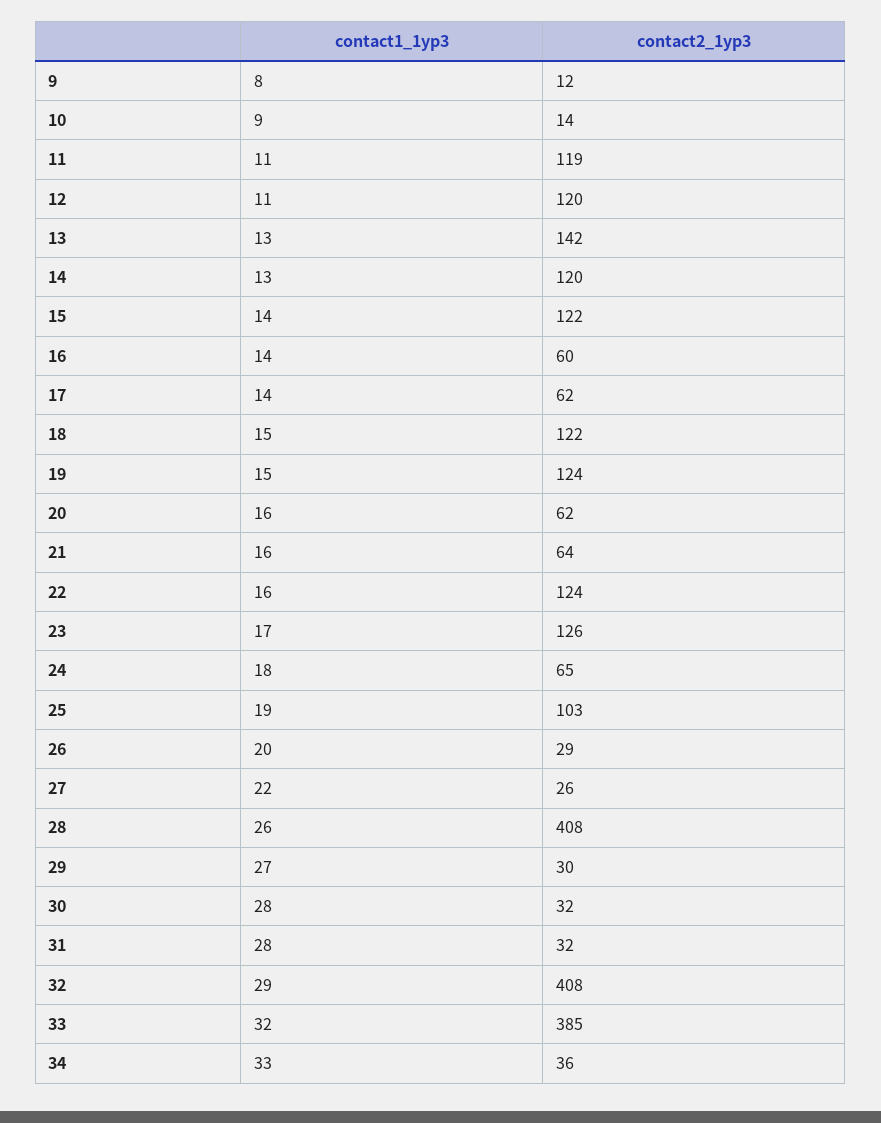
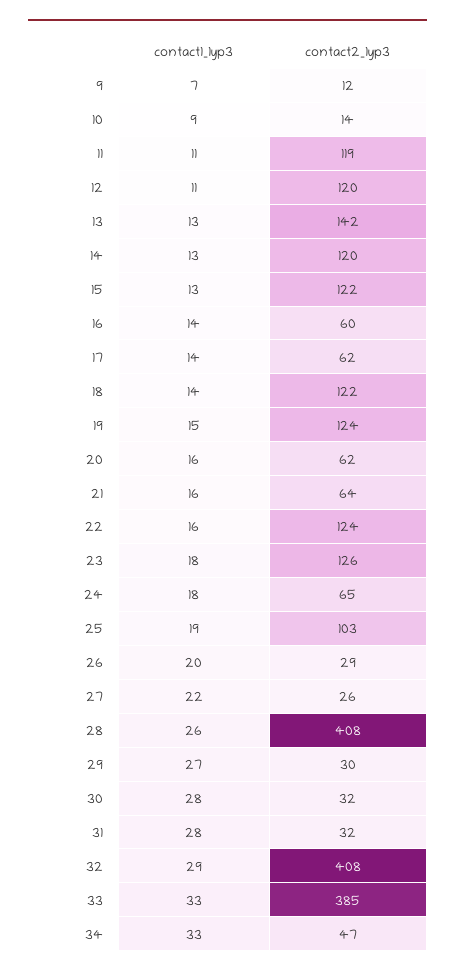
contact1_1yp3, 9: 8 -> 7
contact1_1yp3, 15: 14 -> 13
contact1_1yp3, 18: 15 -> 14
contact1_1yp3, 23: 17 -> 18
contact1_1yp3, 33: 32 -> 33
contact2_1yp3, 34: 36 -> 47

